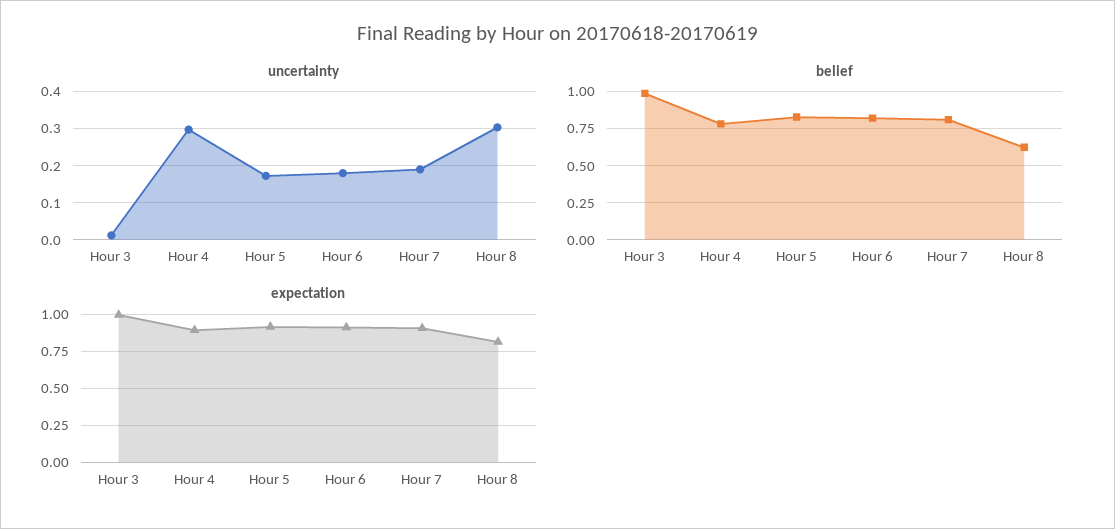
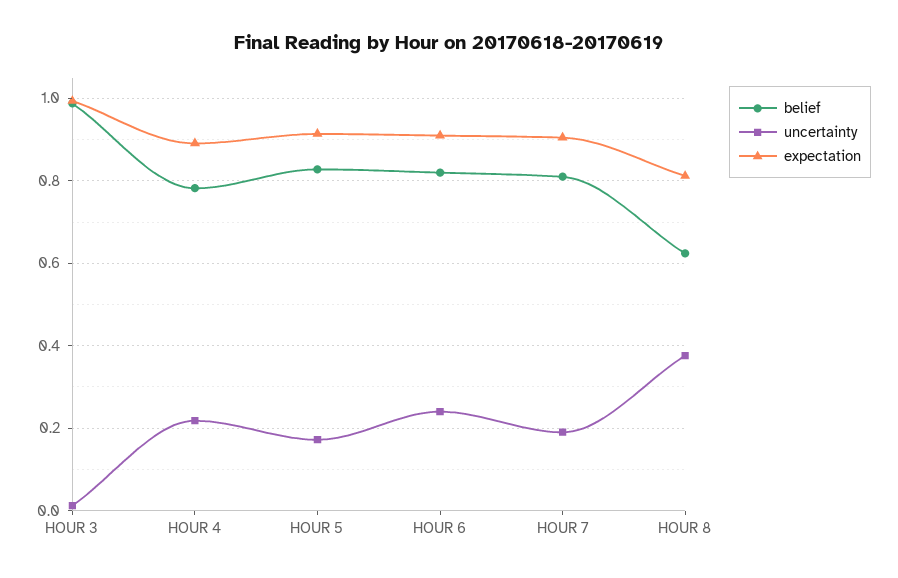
uncertainty, Hour 4: 0.3 -> 0.22
uncertainty, Hour 6: 0.18 -> 0.24
uncertainty, Hour 8: 0.3 -> 0.38

